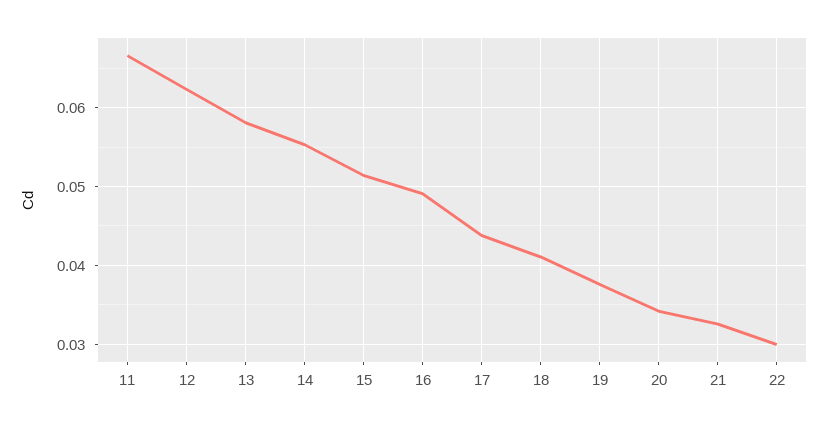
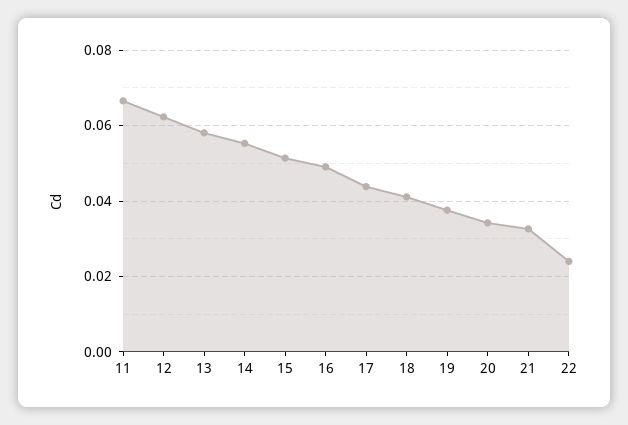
22: 0.03 -> 0.024

